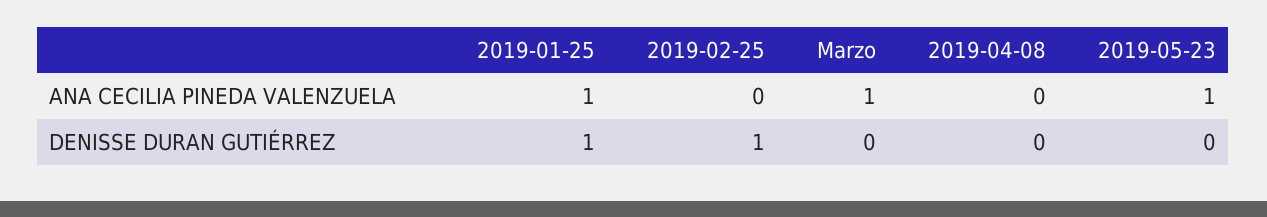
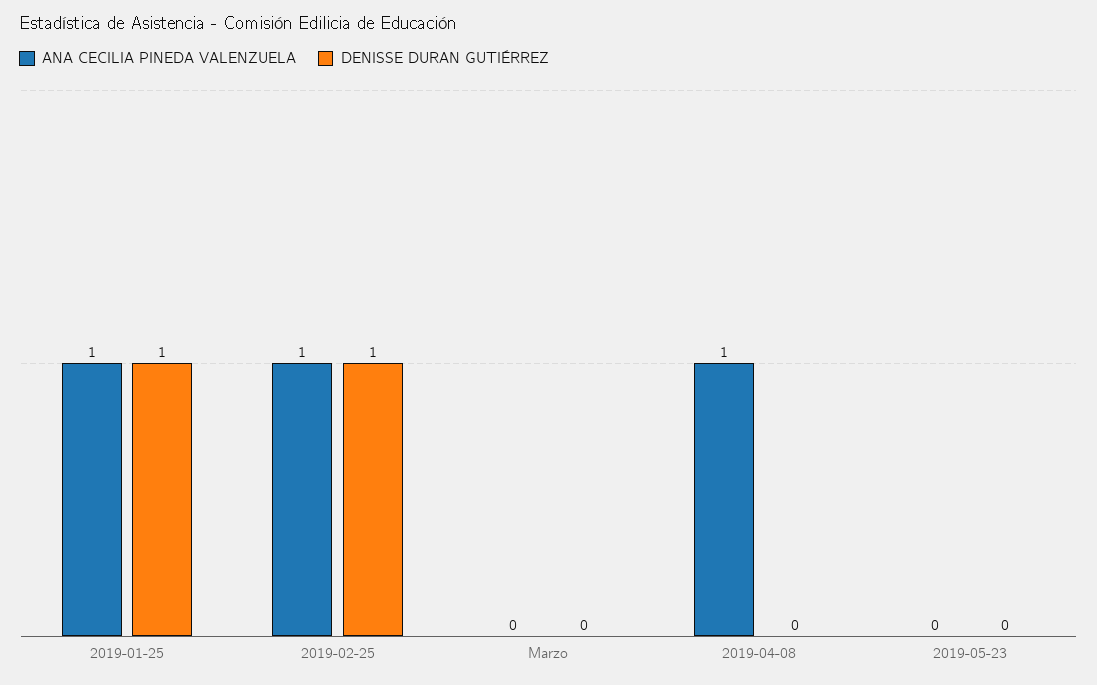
ANA CECILIA PINEDA VALENZUELA, 2019-02-25: 0 -> 1
ANA CECILIA PINEDA VALENZUELA, Marzo: 1 -> 0
ANA CECILIA PINEDA VALENZUELA, 2019-04-08: 0 -> 1
ANA CECILIA PINEDA VALENZUELA, 2019-05-23: 1 -> 0

